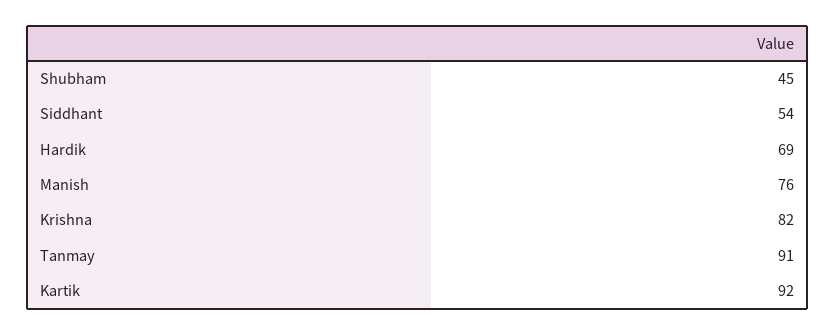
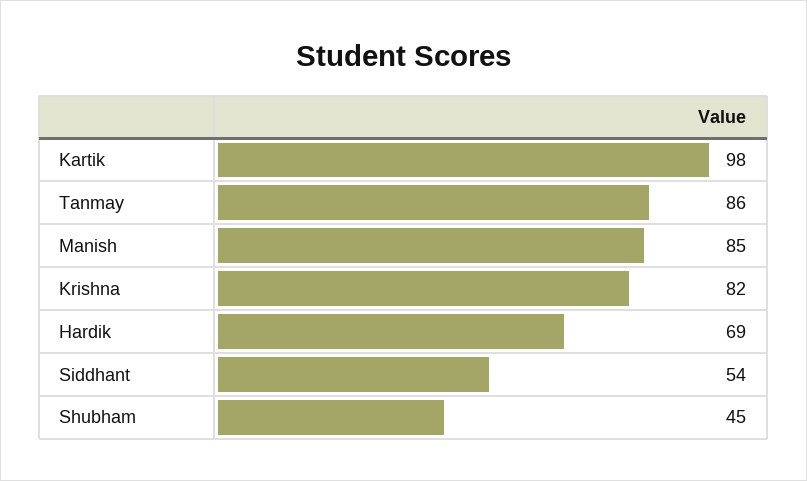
Manish: 76 -> 85
Tanmay: 91 -> 86
Kartik: 92 -> 98

